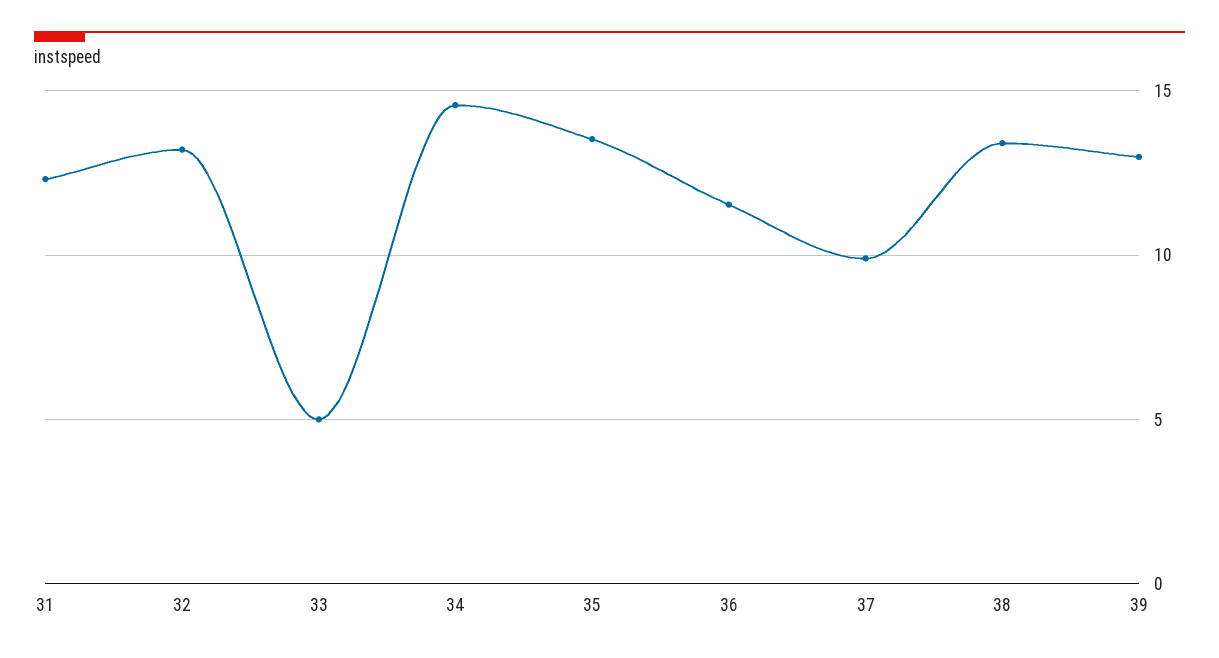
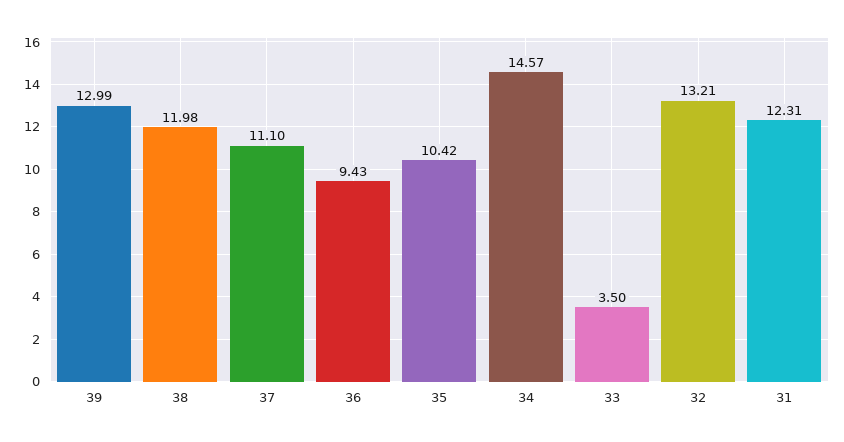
33: 5 -> 3.5
35: 13.5 -> 10.42
36: 11.5 -> 9.43
37: 10 -> 11.1
38: 13.5 -> 11.98

